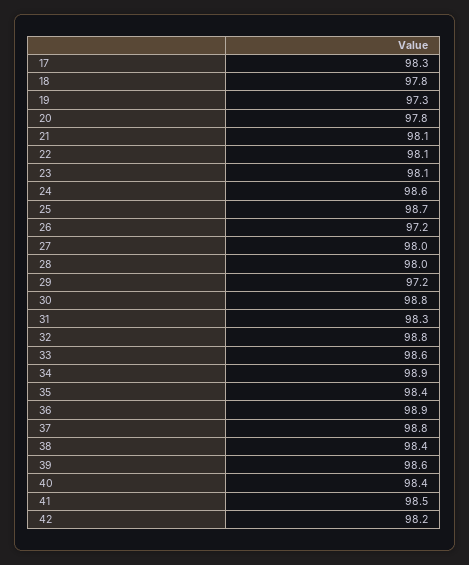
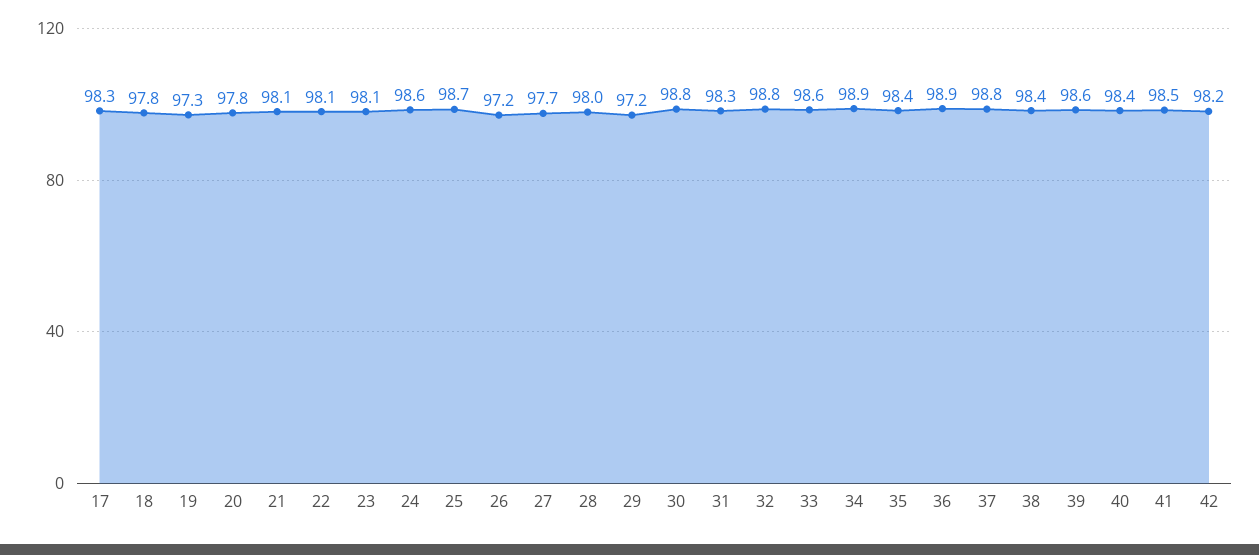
27: 98 -> 97.7

